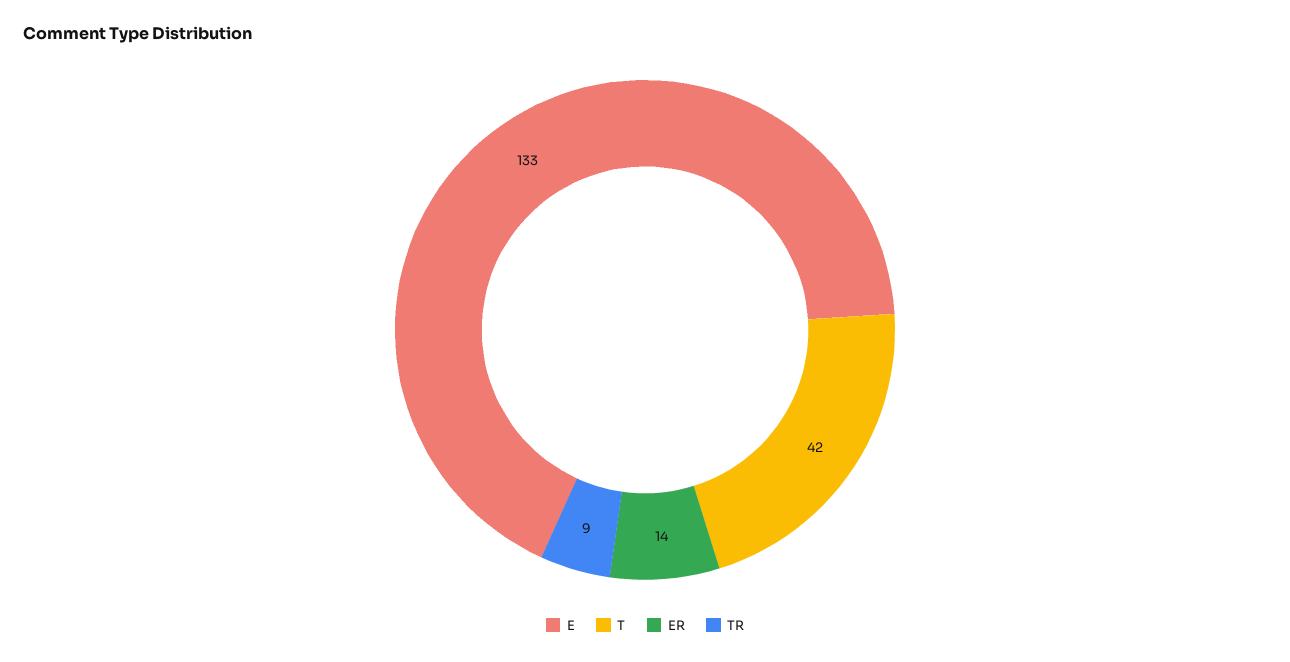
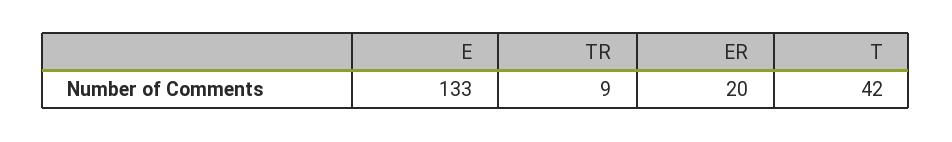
ER: 14 -> 20

